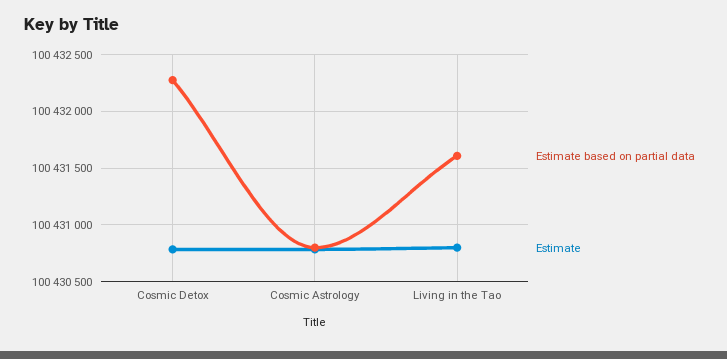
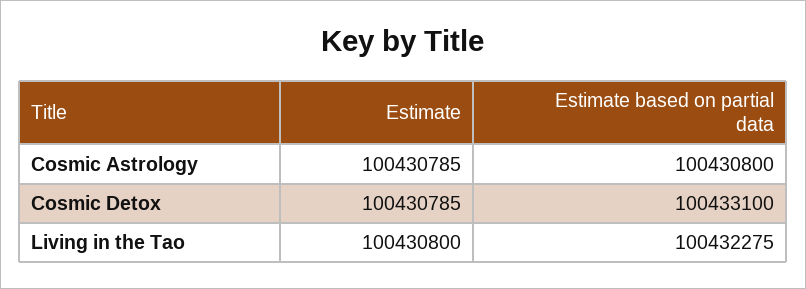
Estimate based on partial data, Cosmic Detox: 100432300 -> 100433100
Estimate based on partial data, Living in the Tao: 100431600 -> 100432275

